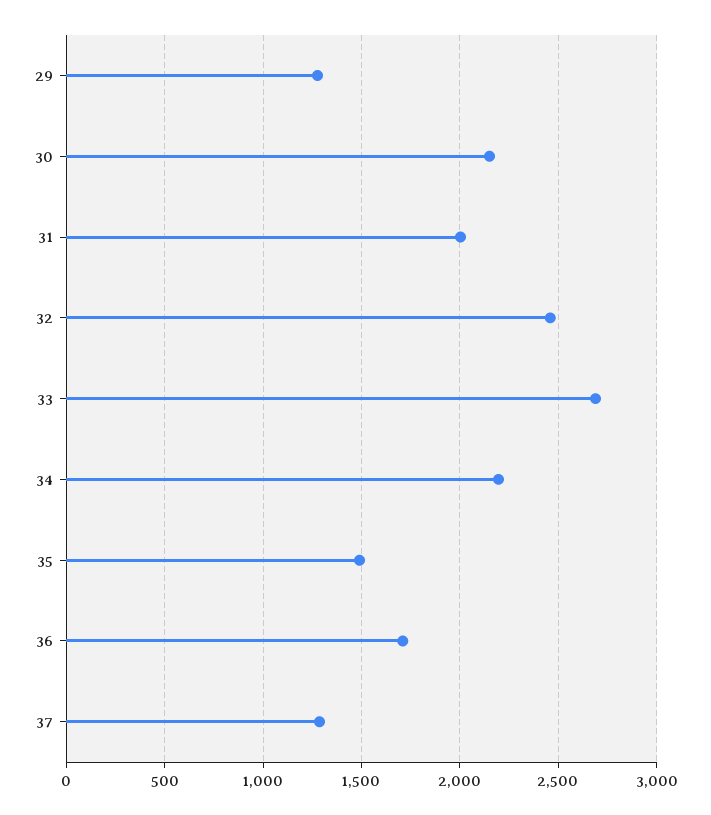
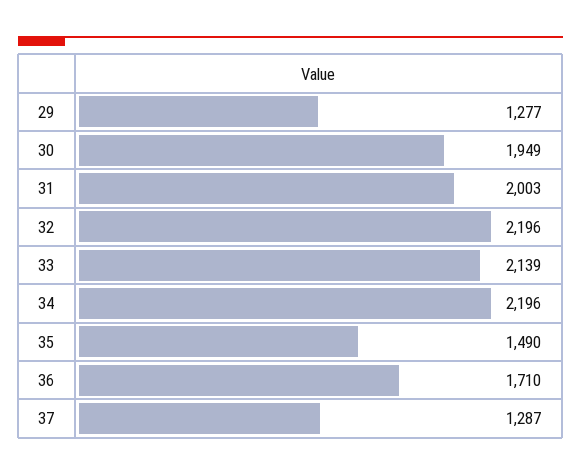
30: 2150 -> 1949
32: 2450 -> 2196
33: 2700 -> 2139

